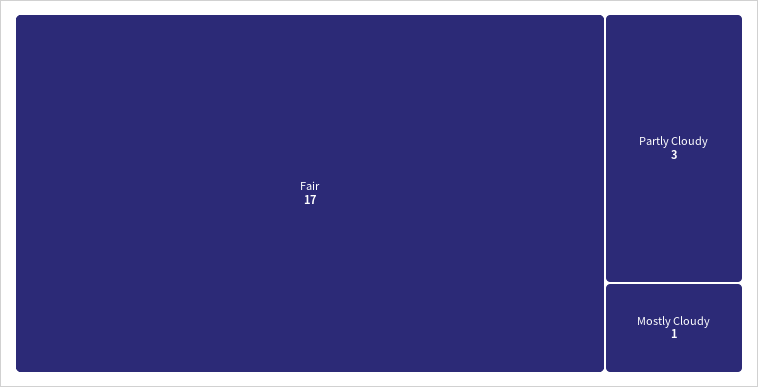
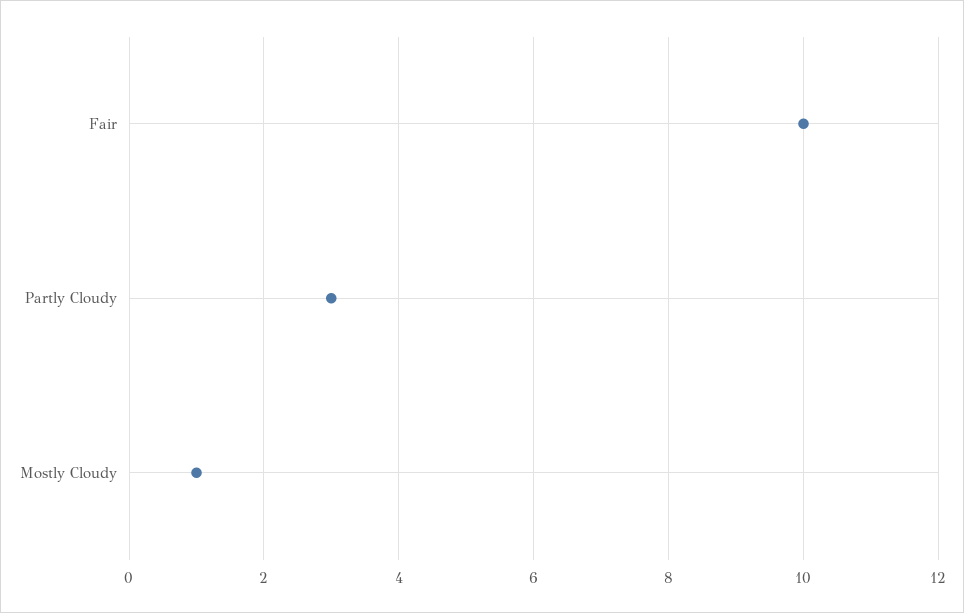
Fair: 17 -> 10

